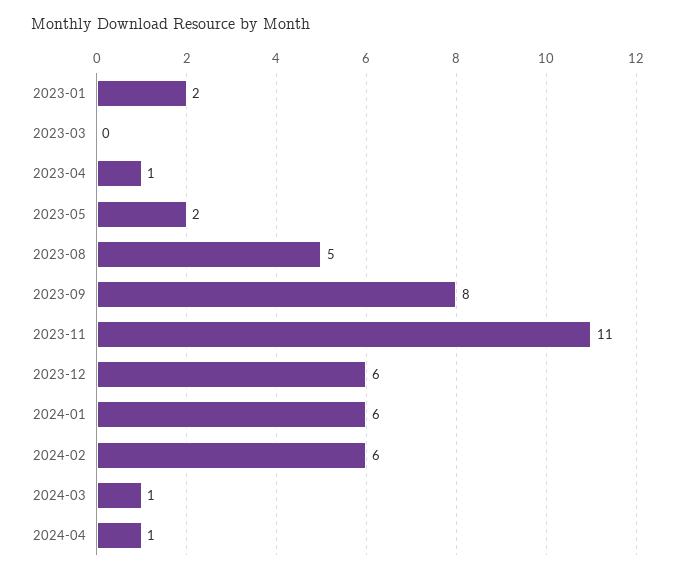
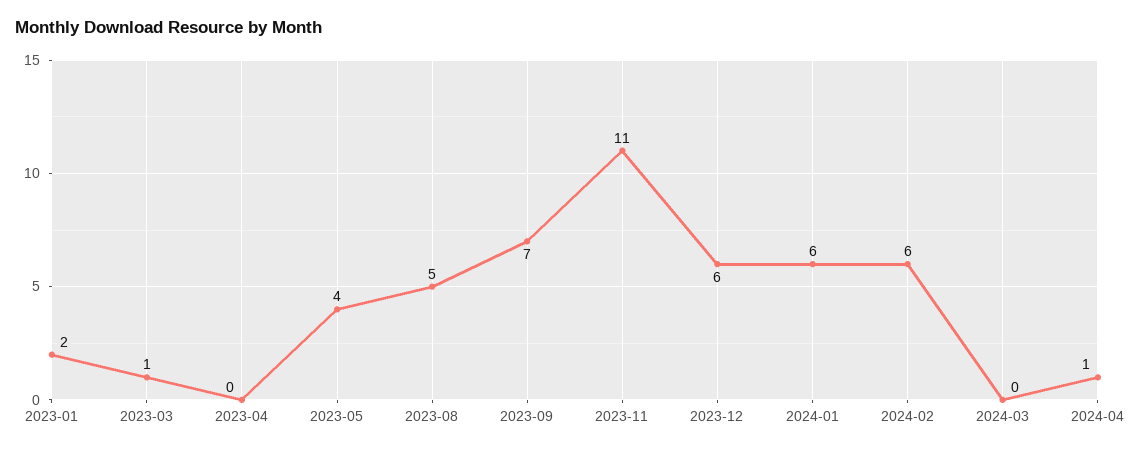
2023-03: 0 -> 1
2023-04: 1 -> 0
2023-05: 2 -> 4
2023-09: 8 -> 7
2024-03: 1 -> 0

